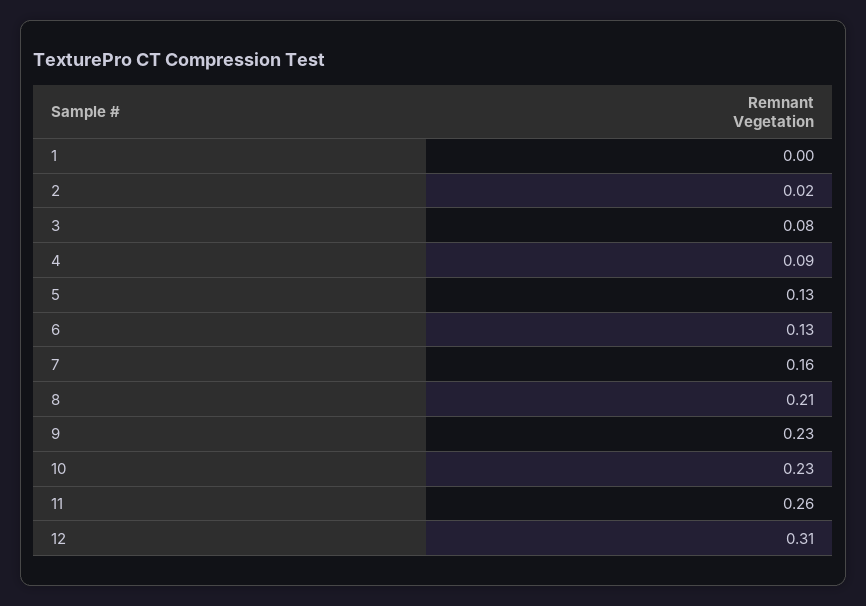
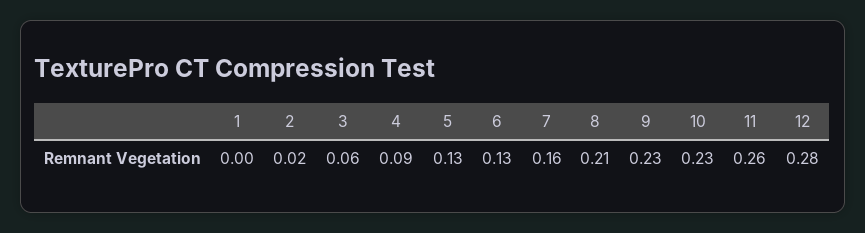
3: 0.08 -> 0.06
12: 0.31 -> 0.28

